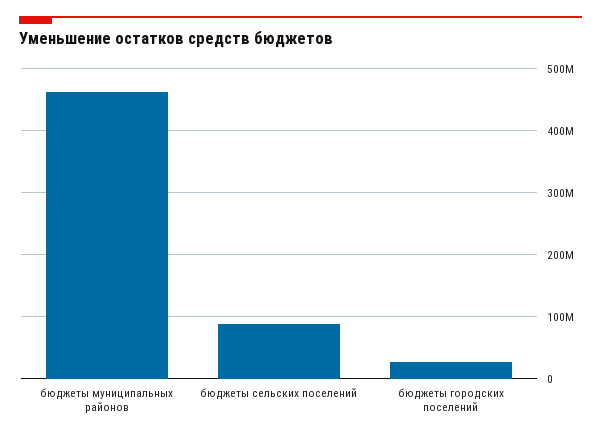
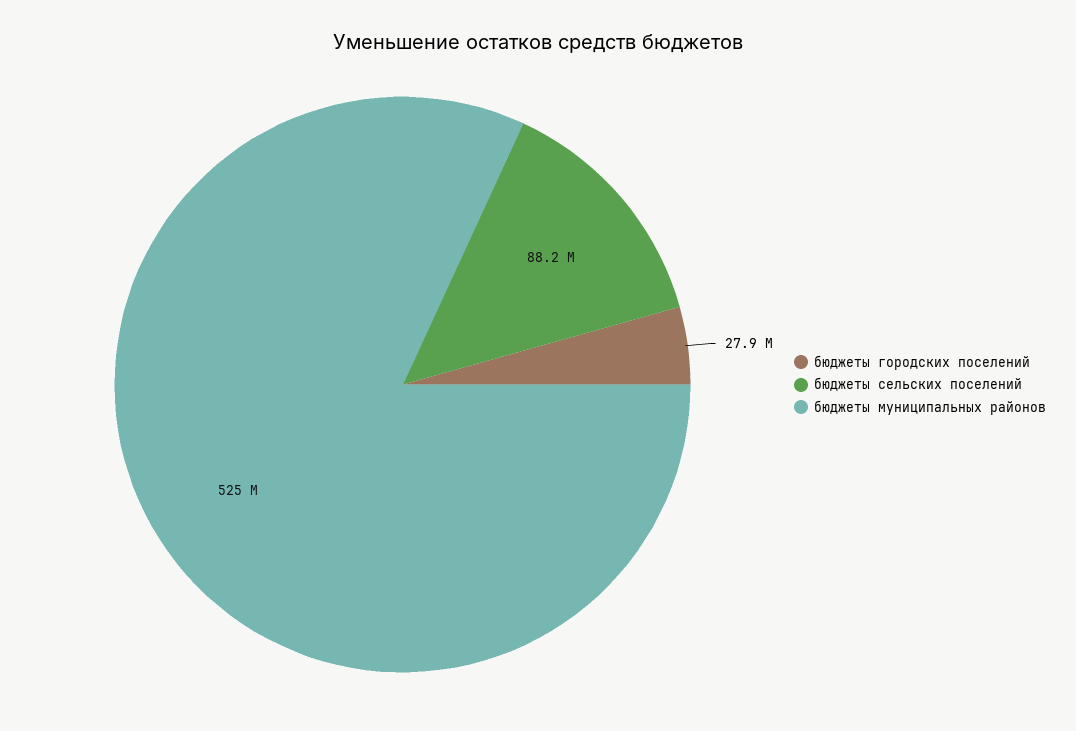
бюджеты муниципальных районов: 460000000 -> 525000000

